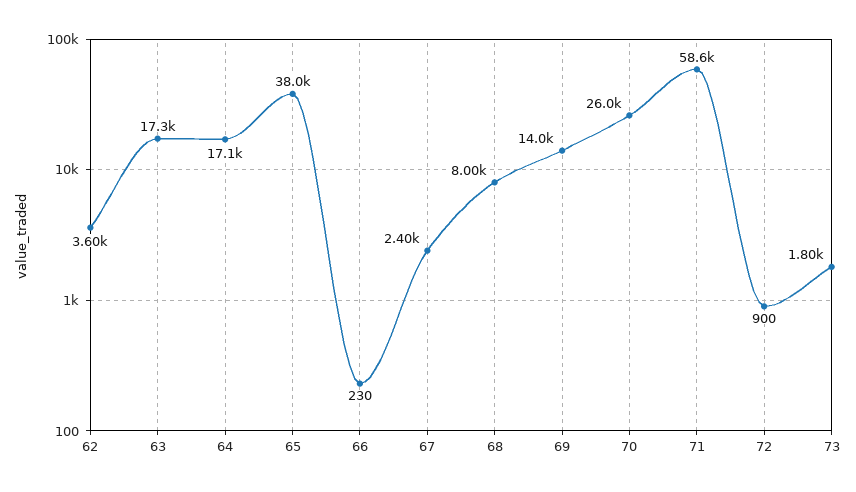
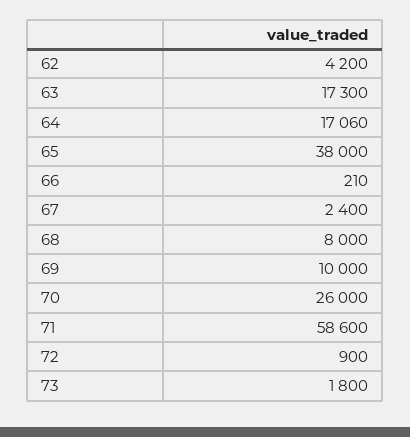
62: 3600 -> 4200
66: 230 -> 210
69: 14000 -> 10000

